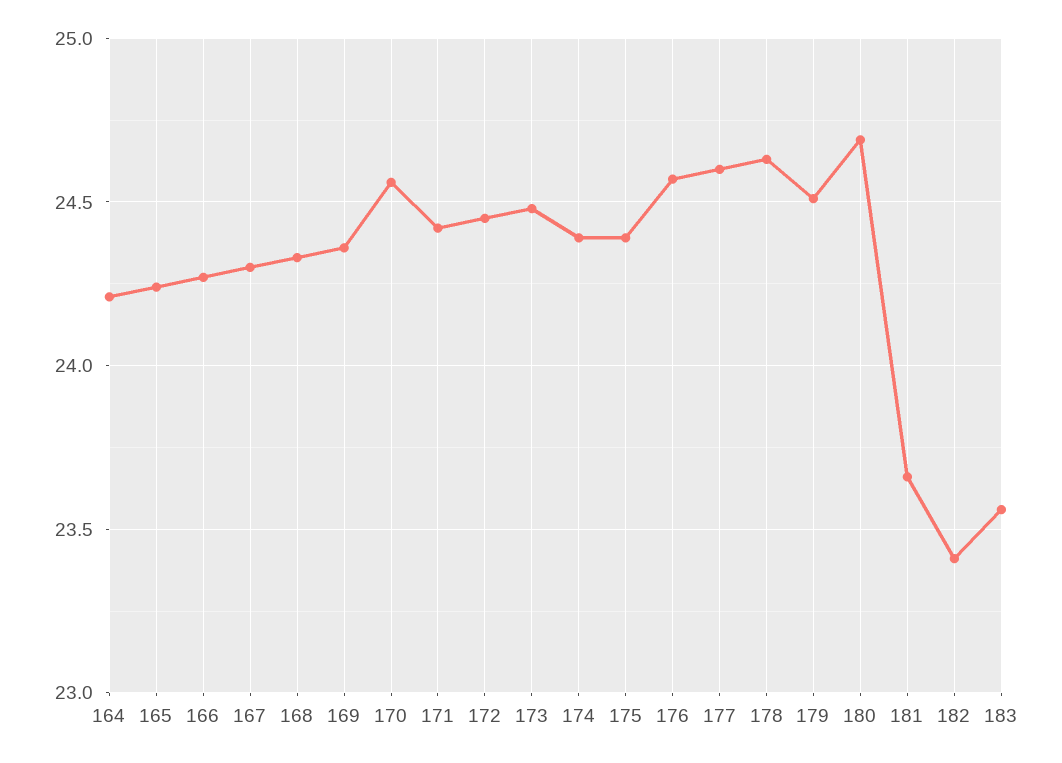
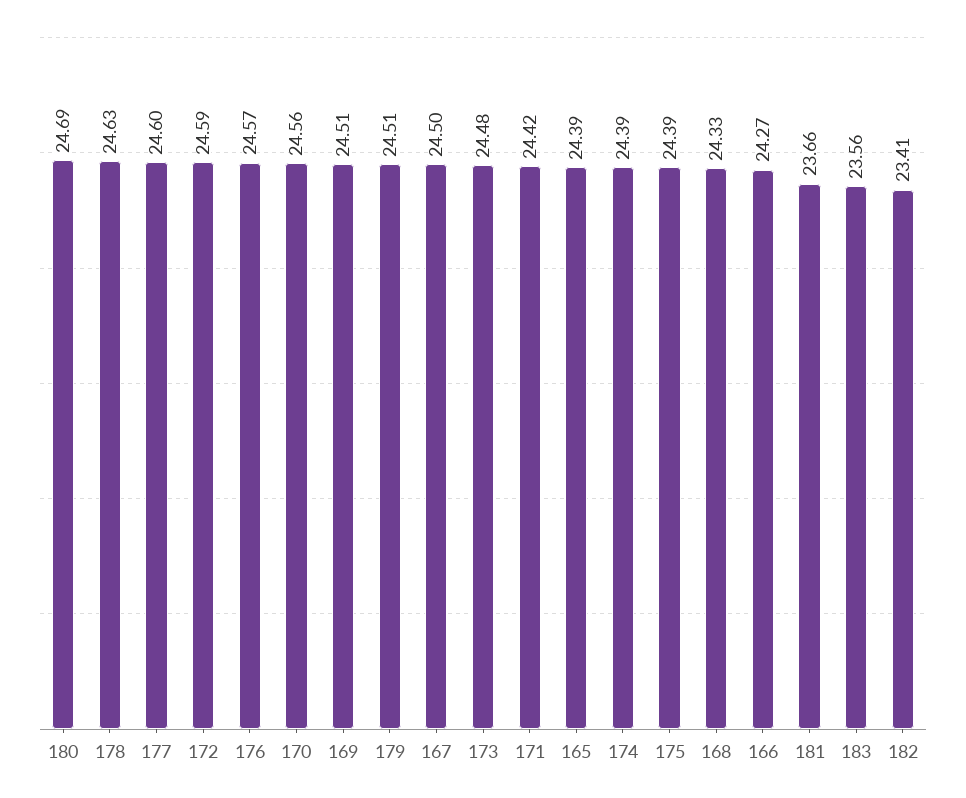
164: 24.2 -> none
165: 24.25 -> 24.39
167: 24.3 -> 24.5
169: 24.35 -> 24.51
172: 24.45 -> 24.59

